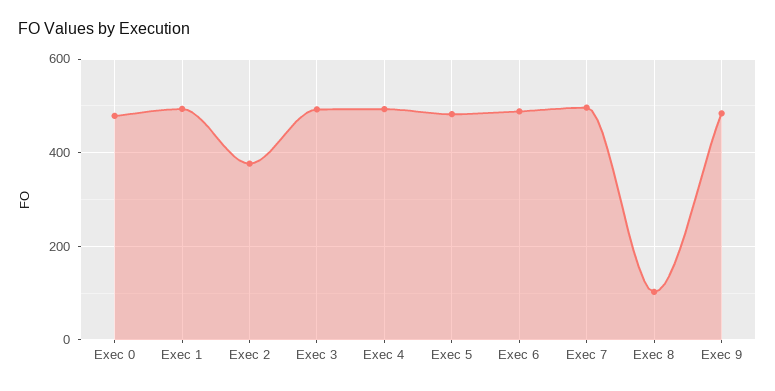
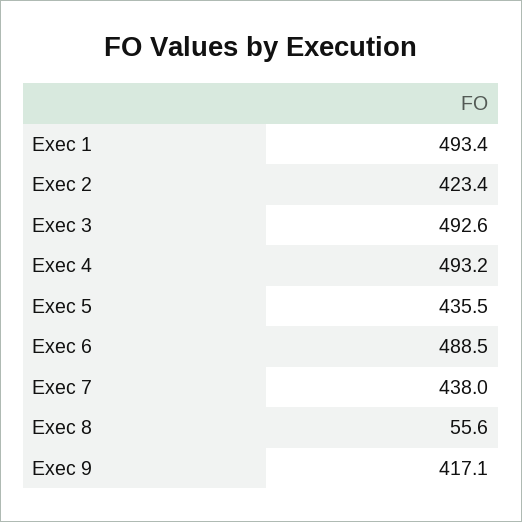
Exec 0: 480 -> none
Exec 2: 380 -> 423.4
Exec 5: 480 -> 435.5
Exec 7: 500 -> 438
Exec 8: 100 -> 55.6
Exec 9: 480 -> 417.1

